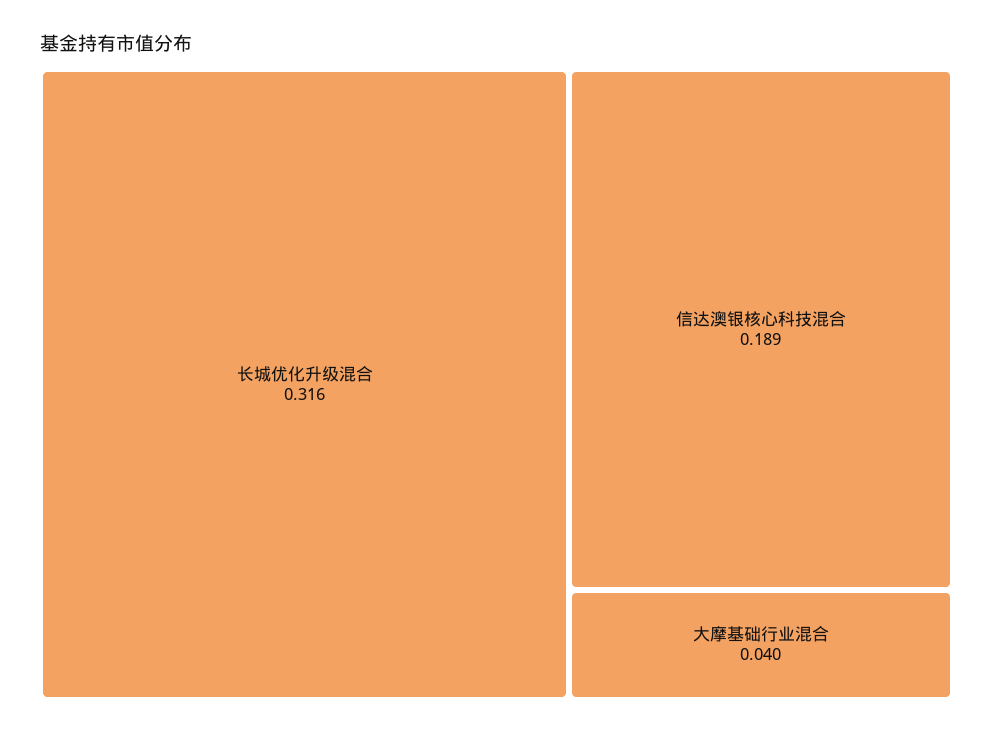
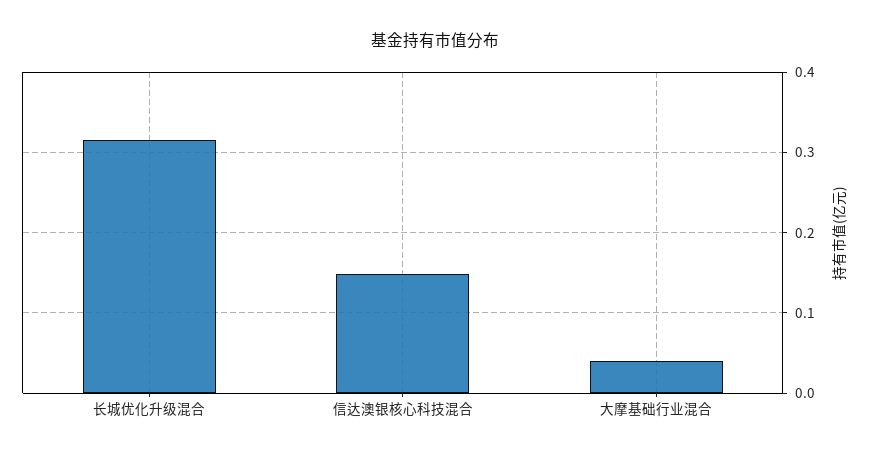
信达澳银核心科技混合: 0.189 -> 0.15

